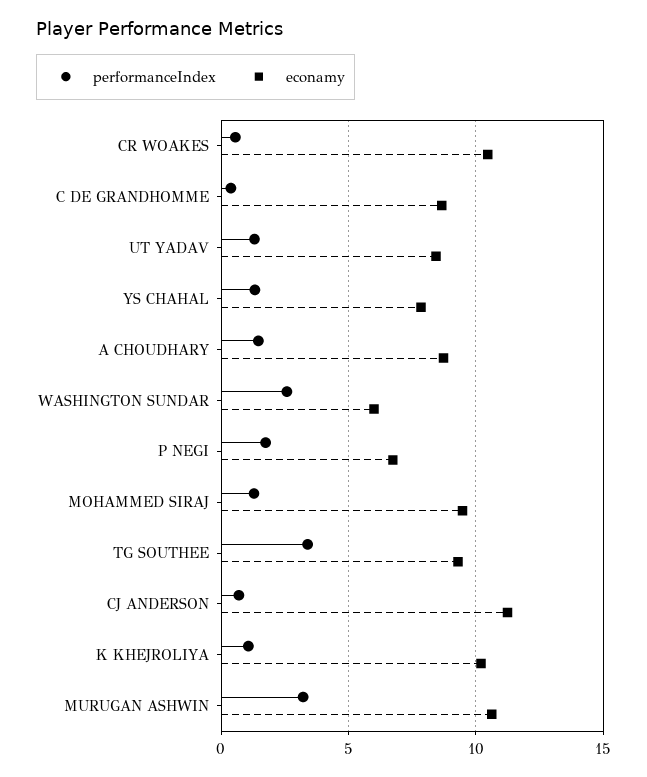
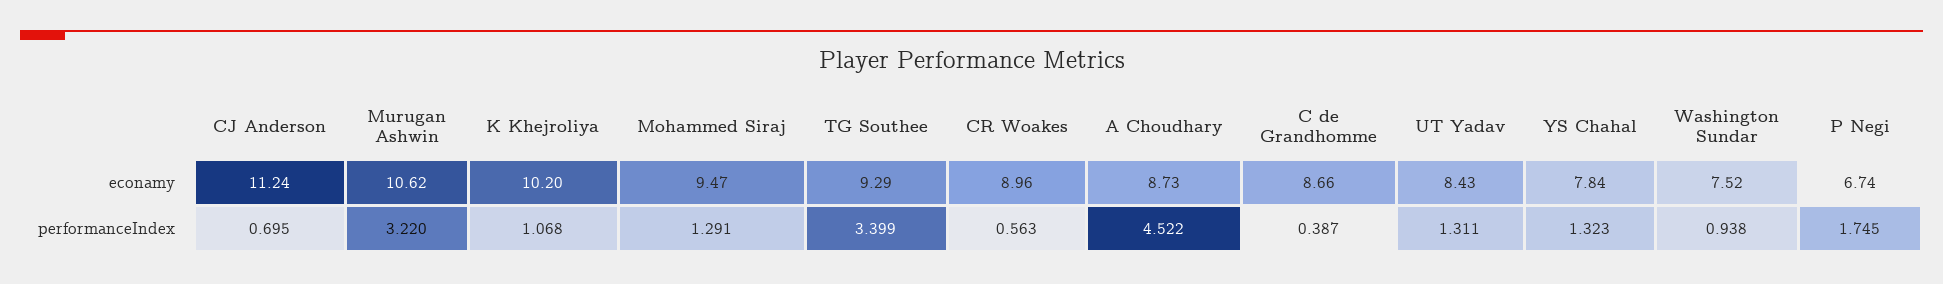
econamy, CR WOAKES: 10.5 -> 8.96
performanceIndex, A CHOUDHARY: 1.5 -> 4.522
performanceIndex, WASHINGTON SUNDAR: 2.5 -> 0.938
econamy, WASHINGTON SUNDAR: 6 -> 7.52

